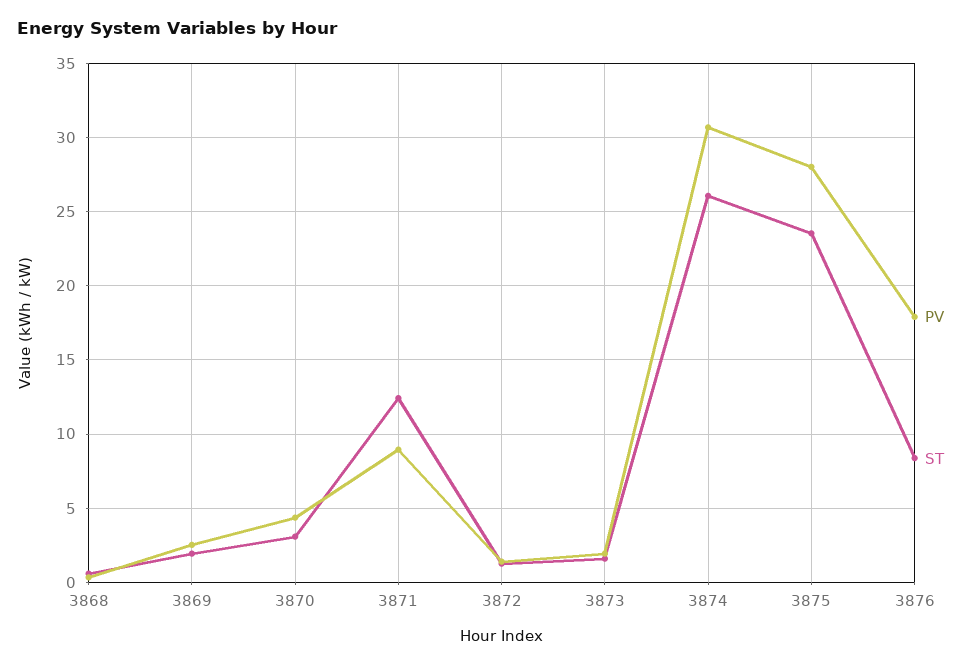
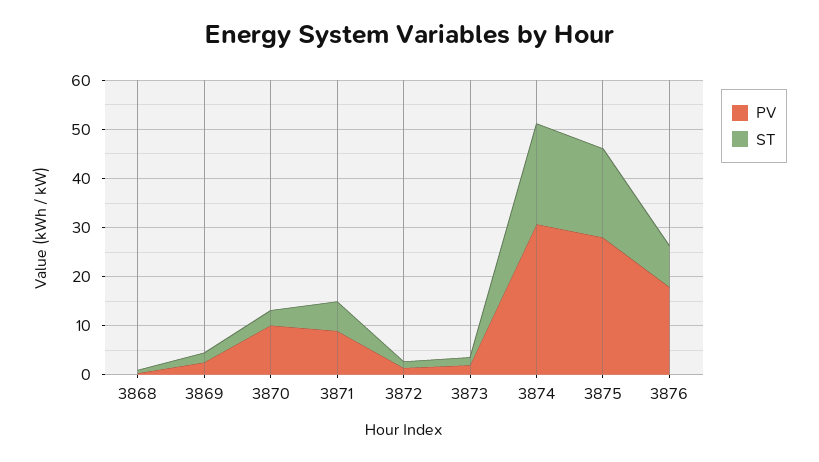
PV, 3870: 4.5 -> 10
ST, 3871: 12.5 -> 6
ST, 3874: 26 -> 20
ST, 3875: 23.5 -> 18

